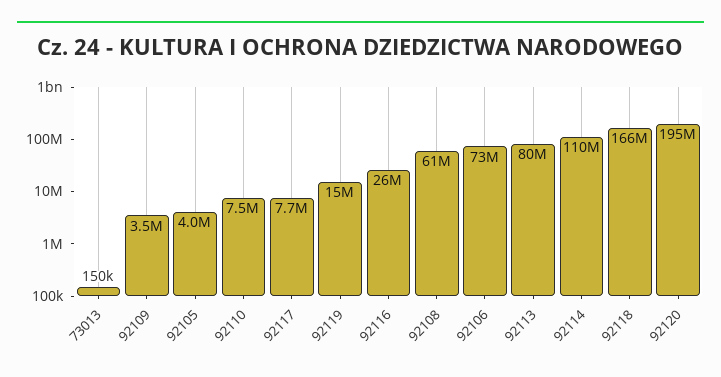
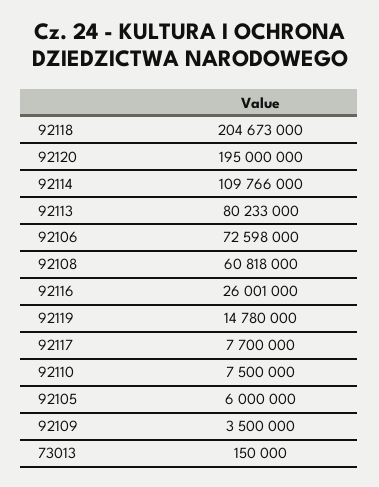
92105: 4000000 -> 6000000
92118: 166000000 -> 204673000

